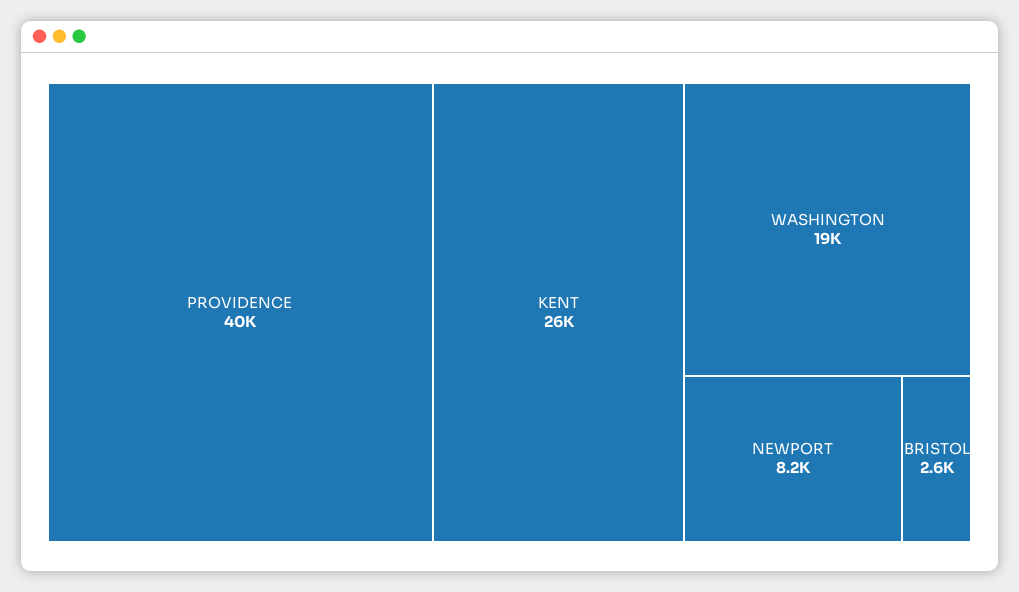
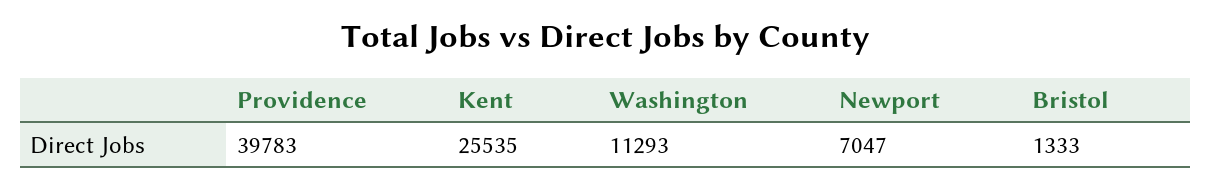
WASHINGTON: 19000 -> 11293
NEWPORT: 8200 -> 7047
BRISTOL: 2600 -> 1333

